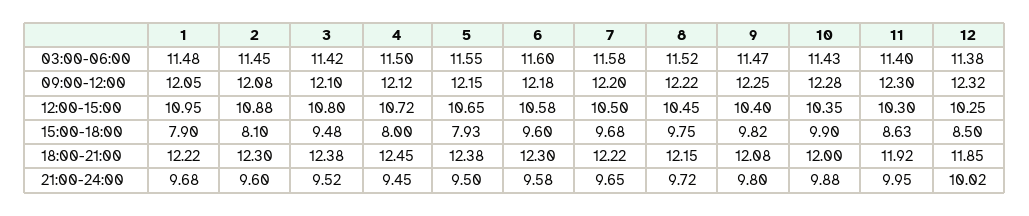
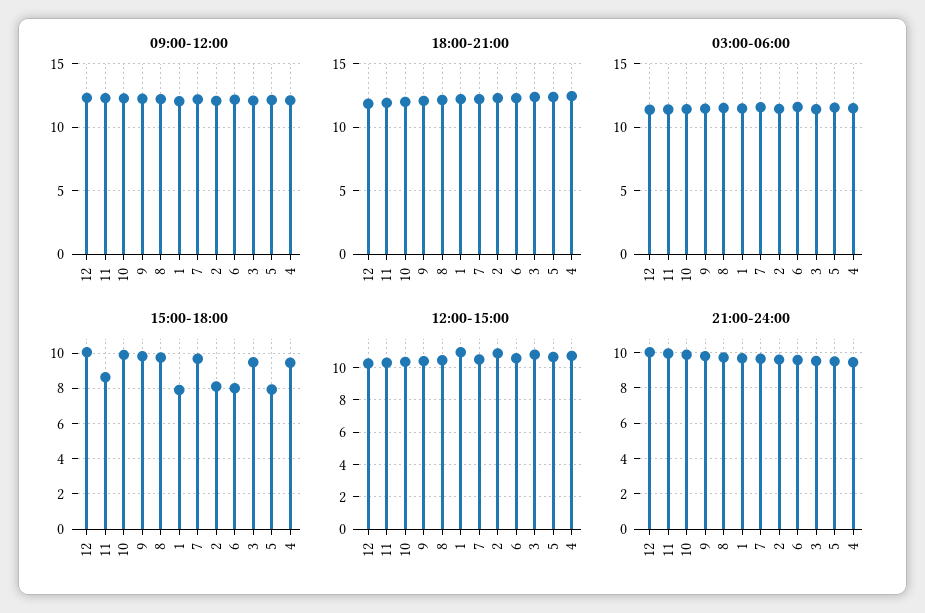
15:00-18:00, 4: 8 -> 9.5
15:00-18:00, 6: 9.6 -> 8
15:00-18:00, 12: 8.5 -> 10

